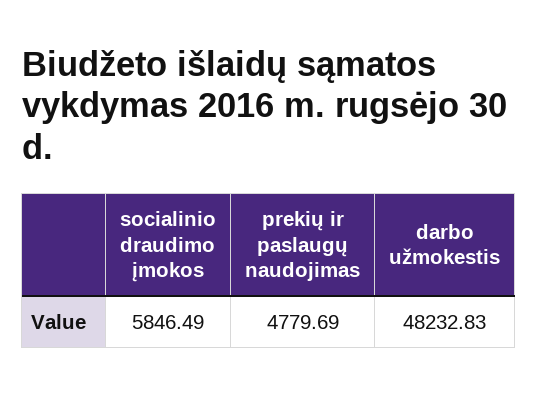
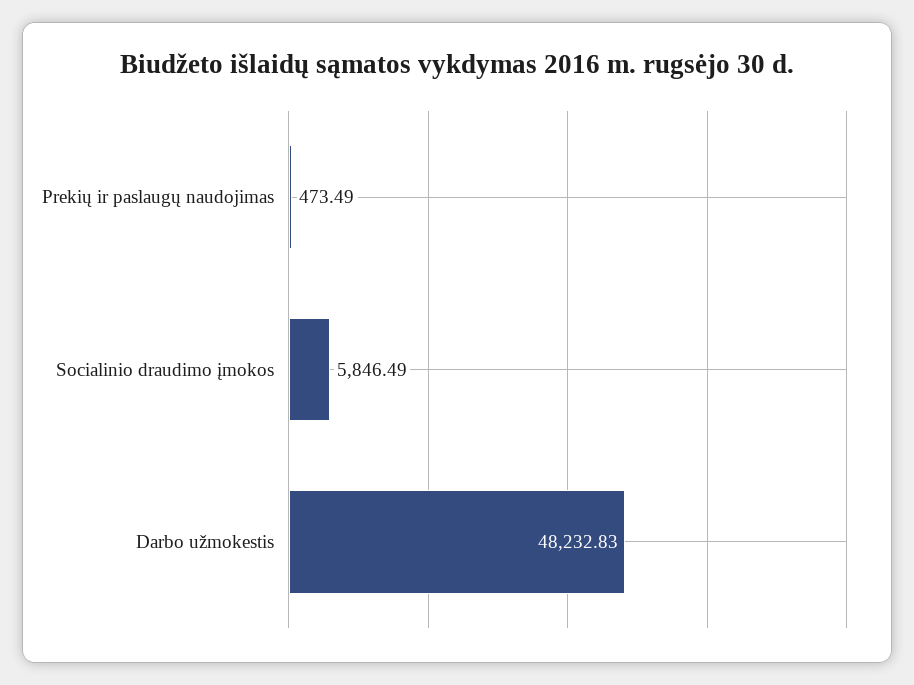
prekių ir paslaugų naudojimas: 4779.69 -> 473.49

